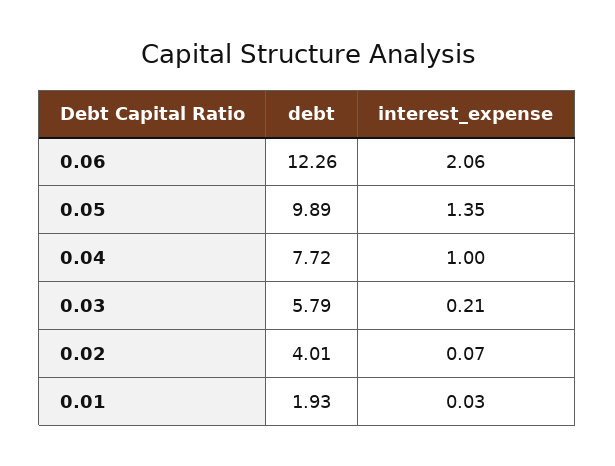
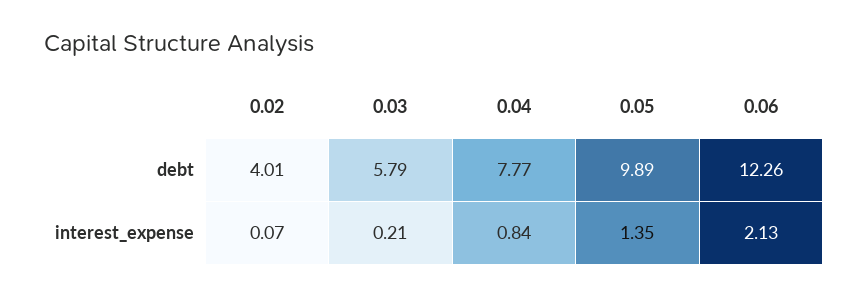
interest_expense, 0.06: 2.06 -> 2.13
debt, 0.04: 7.72 -> 7.77
interest_expense, 0.04: 1 -> 0.84
debt, 0.01: 1.93 -> none
interest_expense, 0.01: 0.03 -> none

